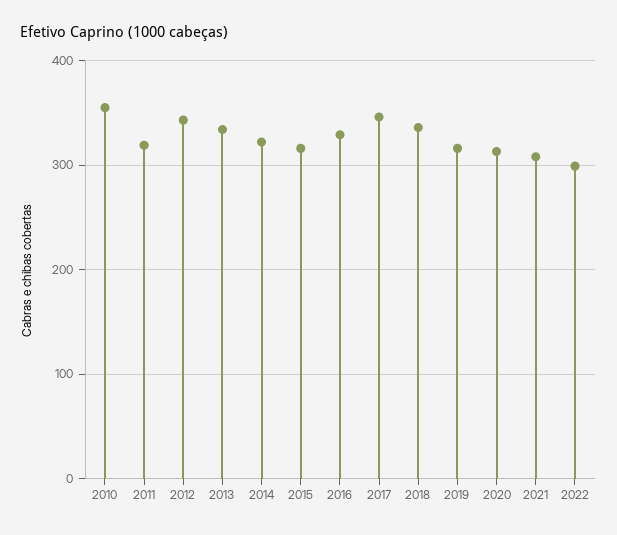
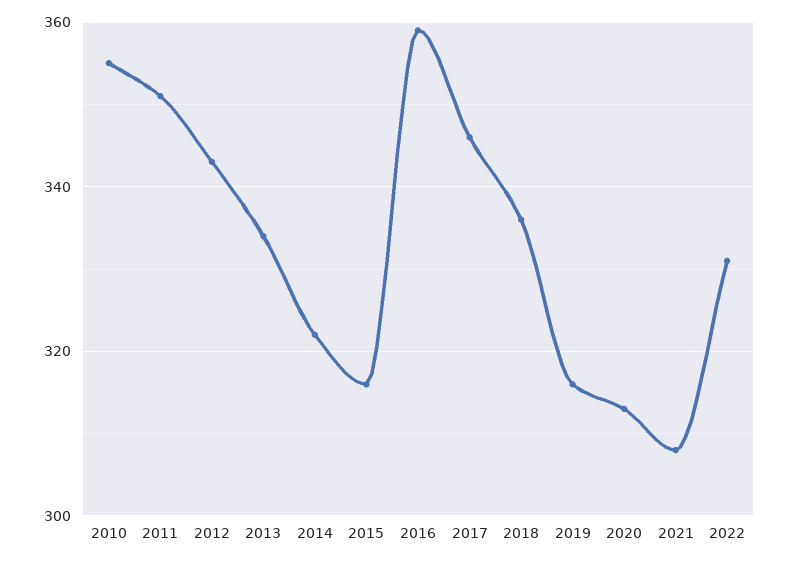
2011: 320 -> 350
2016: 330 -> 360
2022: 300 -> 330

